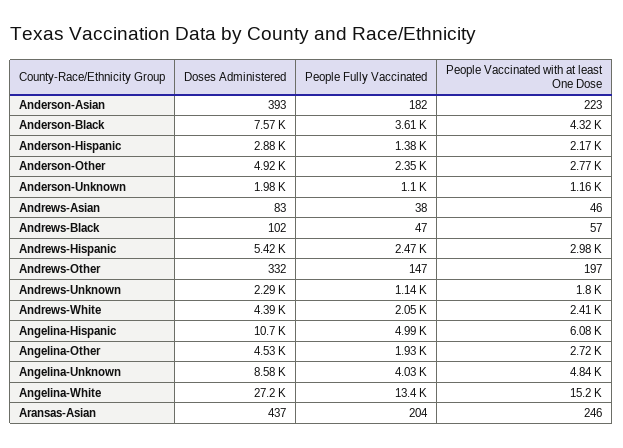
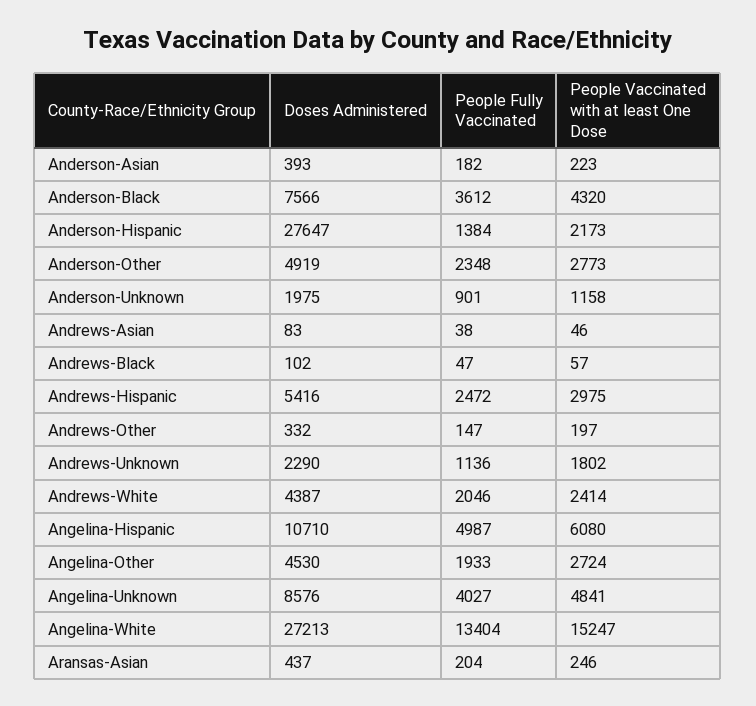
Doses Administered, Anderson-Hispanic: 2880 -> 27647
People Fully Vaccinated, Anderson-Unknown: 1100 -> 901

